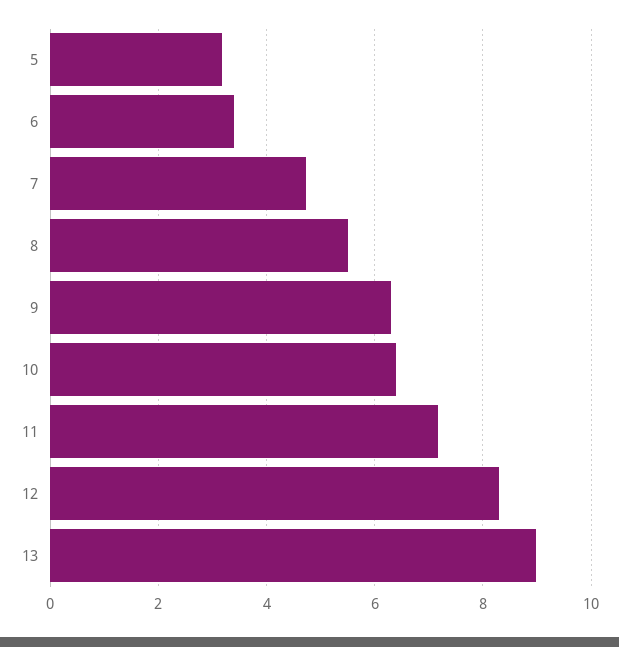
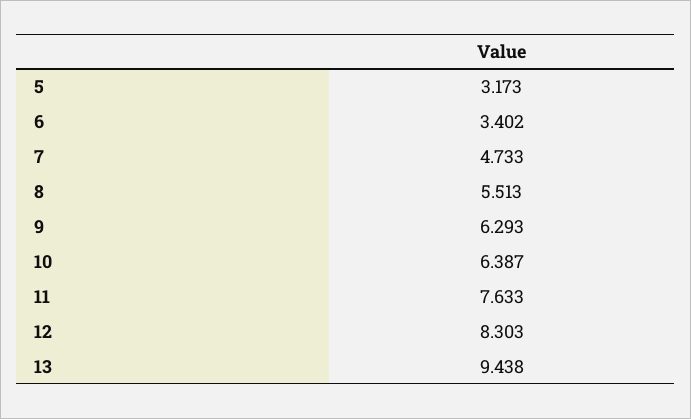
11: 7.2 -> 7.633
13: 9 -> 9.438

